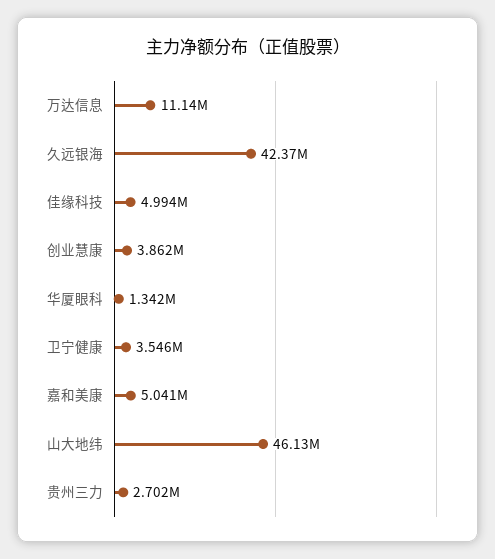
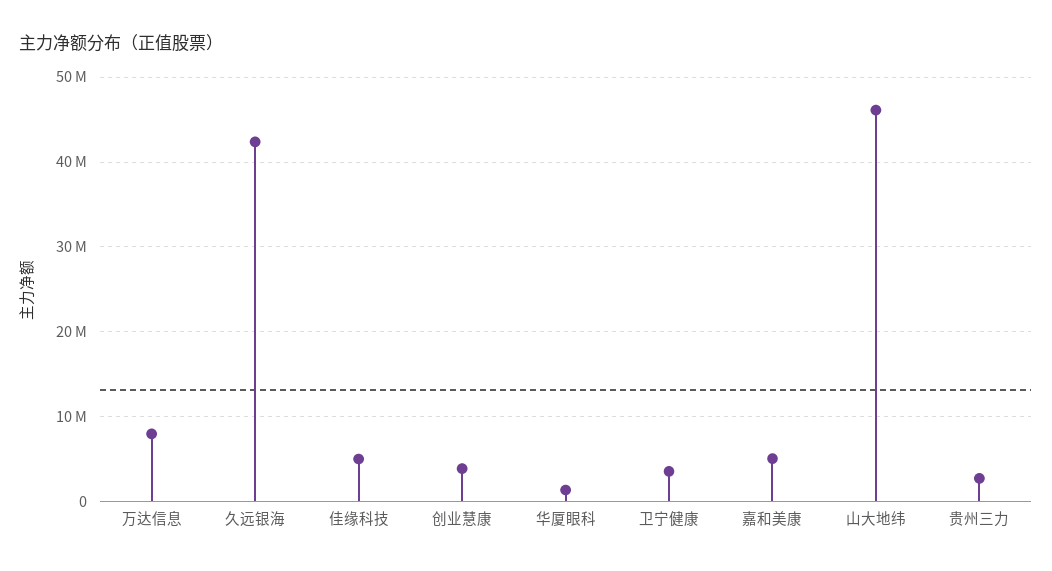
万达信息: 11140000 -> 8000000

